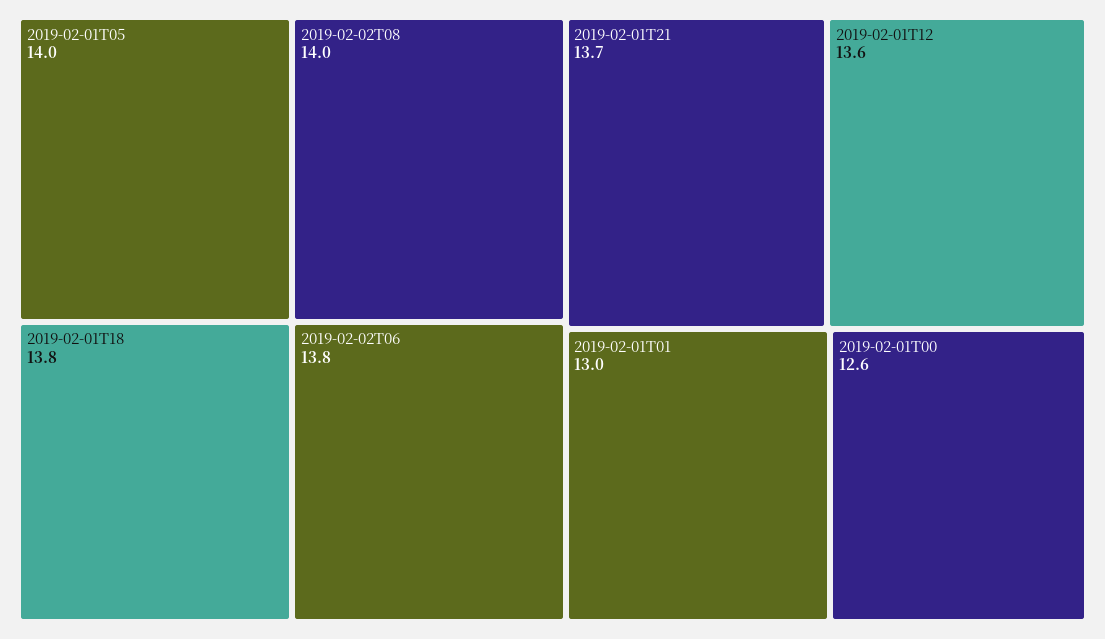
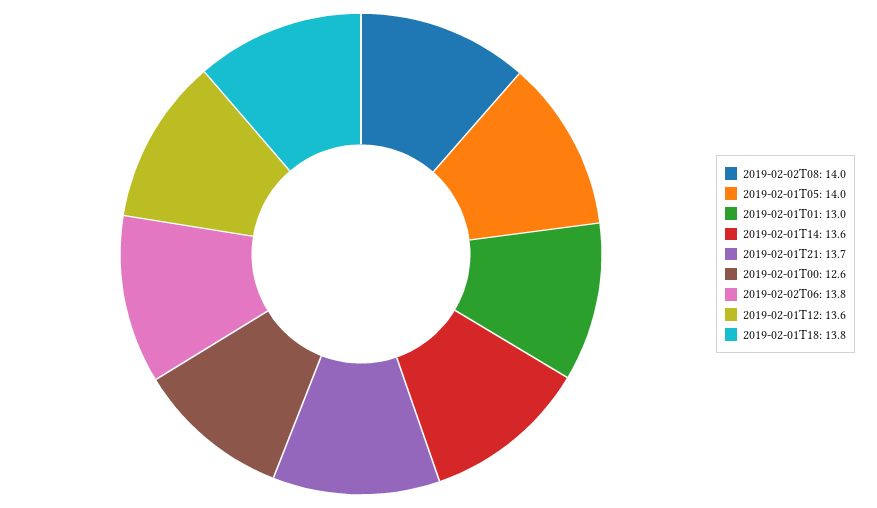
2019-02-01T14: none -> 13.6

